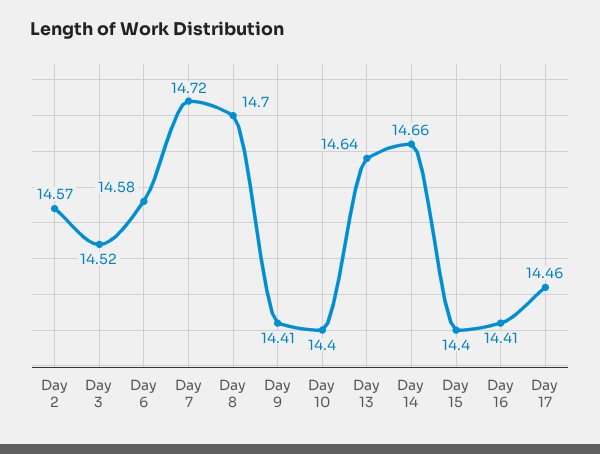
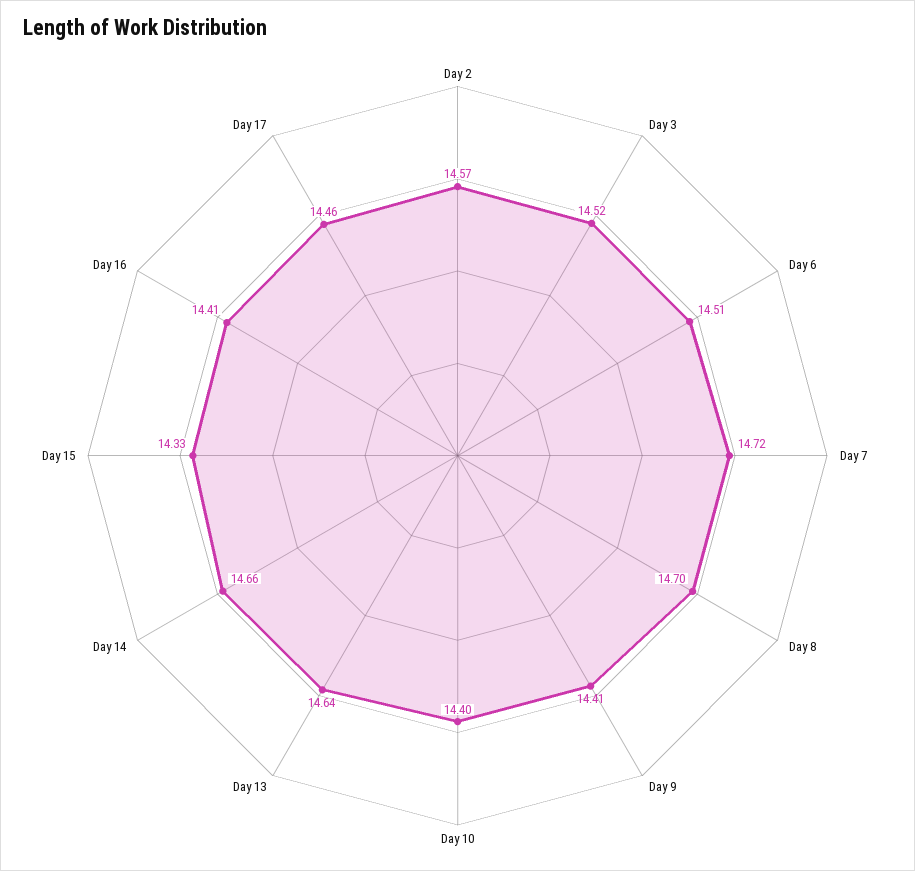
Day 6: 14.58 -> 14.51
Day 15: 14.4 -> 14.33

